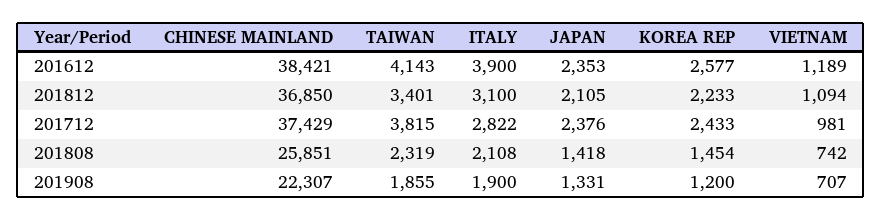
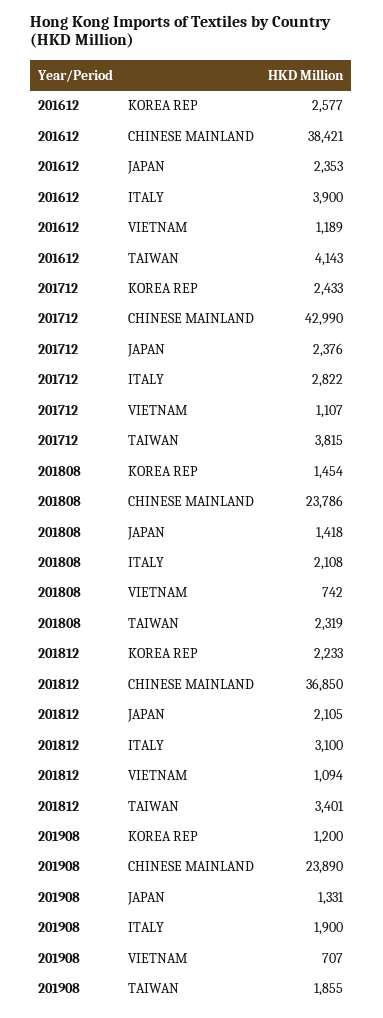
CHINESE MAINLAND, 201712: 37429 -> 42990
VIETNAM, 201712: 981 -> 1107
CHINESE MAINLAND, 201808: 25851 -> 23786
CHINESE MAINLAND, 201908: 22307 -> 23890

